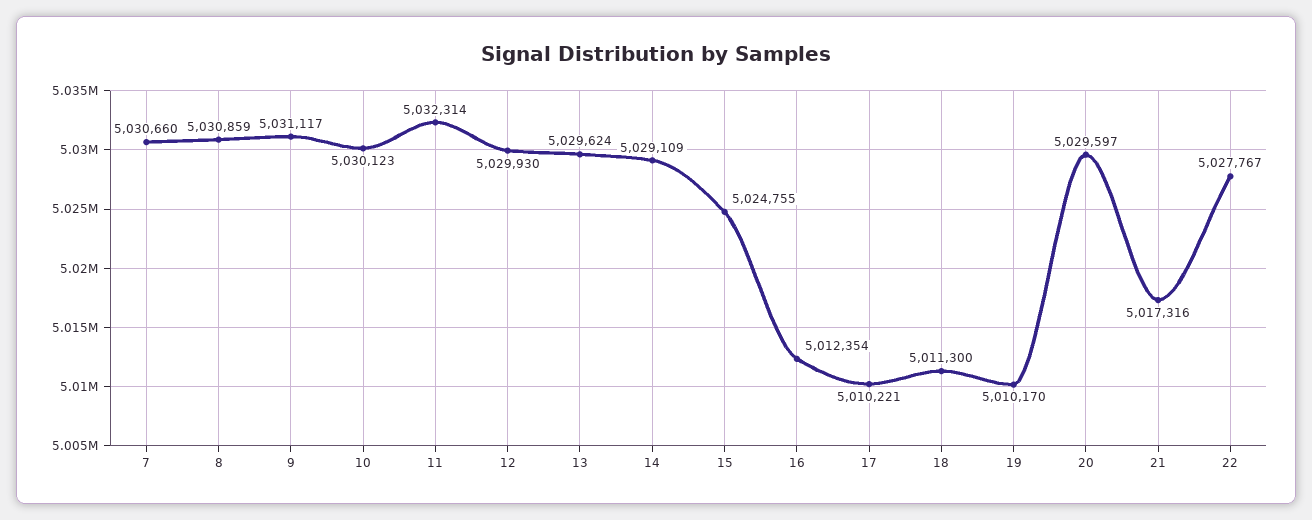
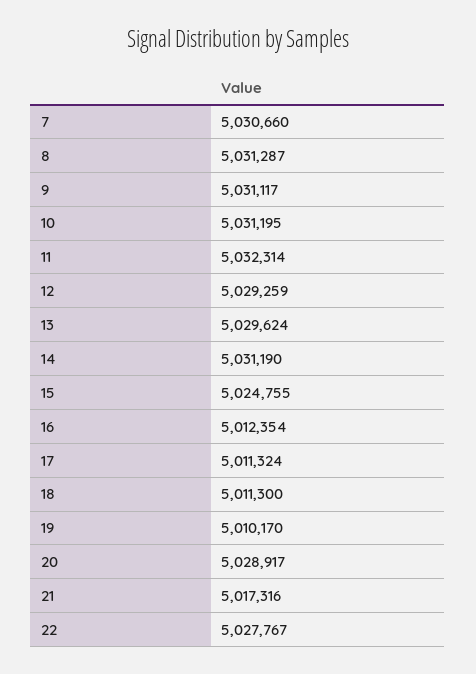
8: 5030859 -> 5031287
10: 5030123 -> 5031195
12: 5029930 -> 5029259
14: 5029109 -> 5031190
17: 5010221 -> 5011324
20: 5029597 -> 5028917

